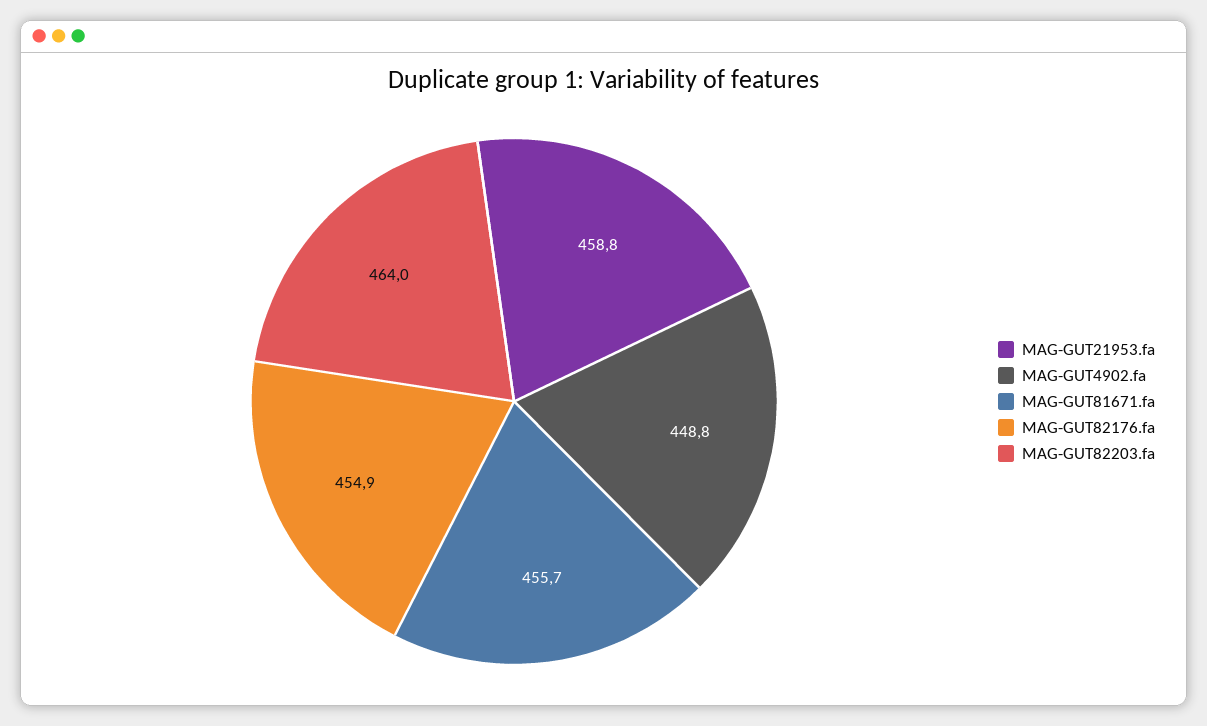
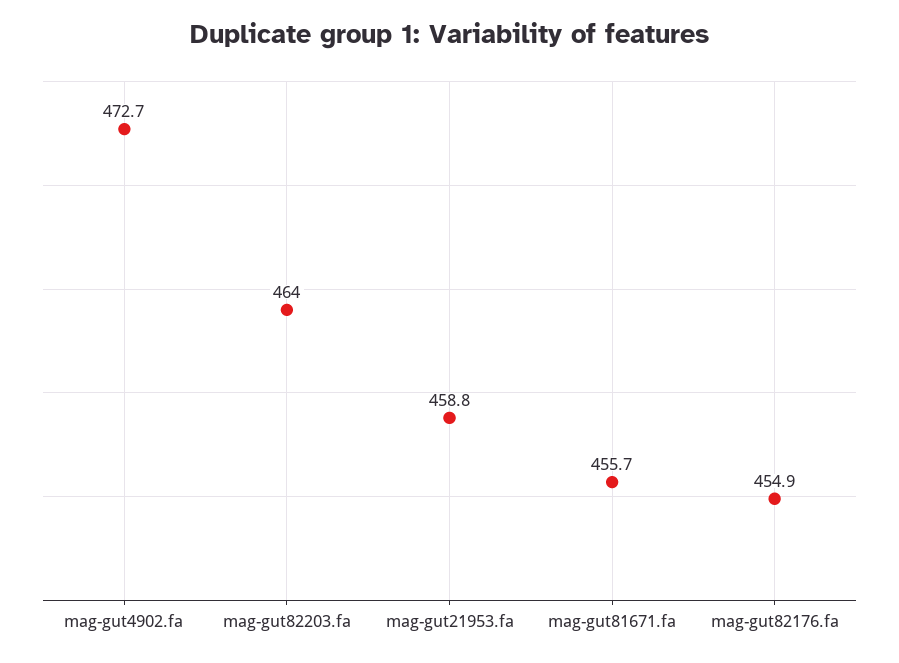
MAG-GUT4902.fa: 448.8 -> 472.7

